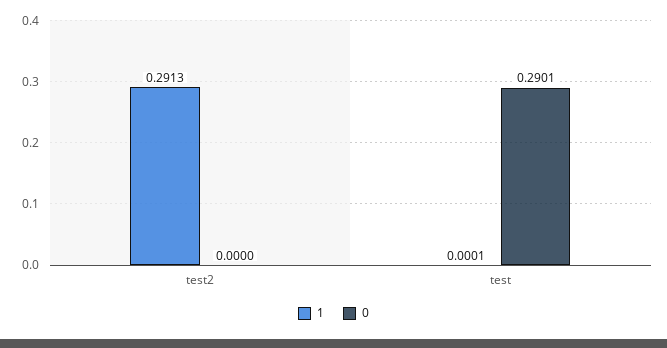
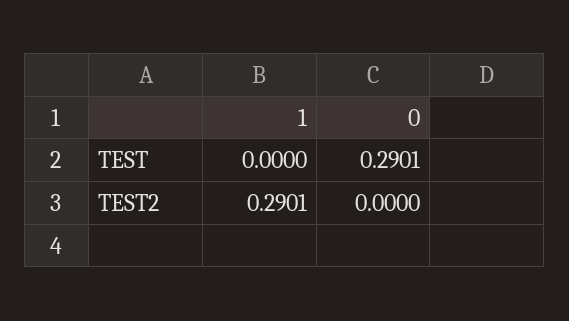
1, test2: 0.2913 -> 0.2901
1, test: 0.0001 -> 0

